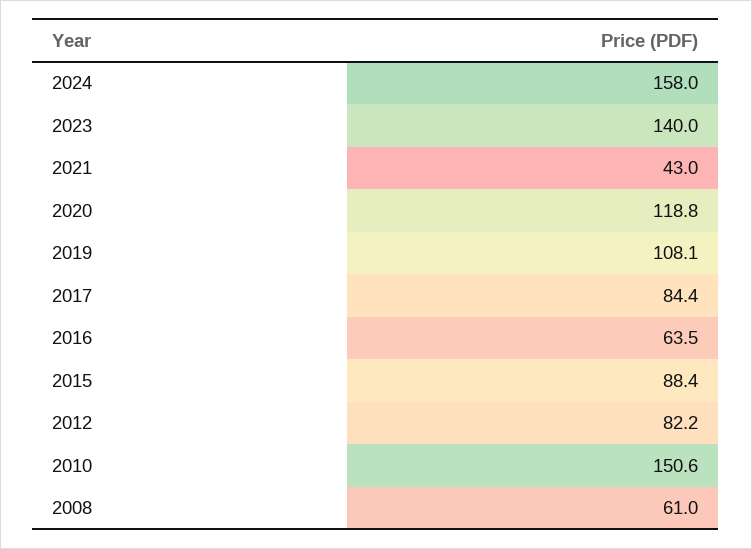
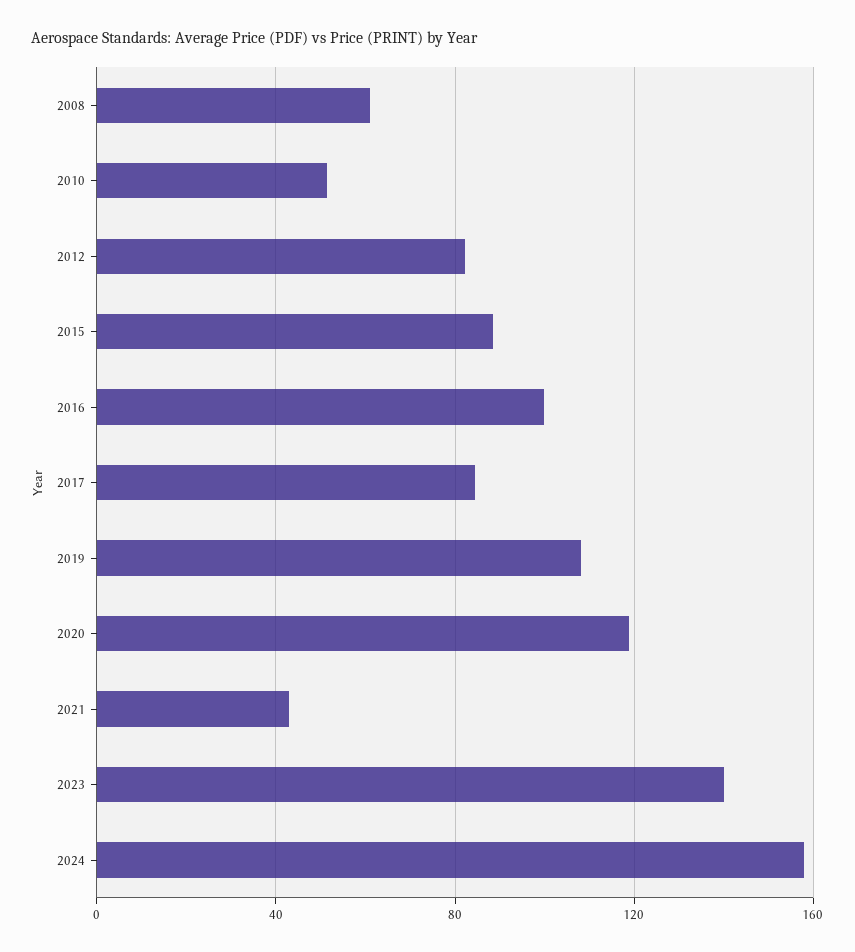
2016: 63.5 -> 100
2010: 150.6 -> 50

